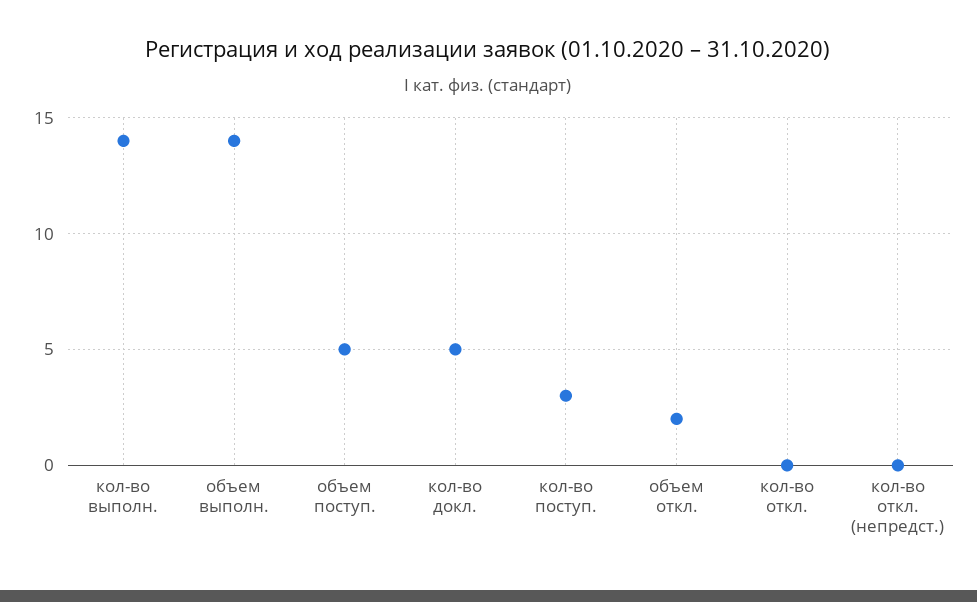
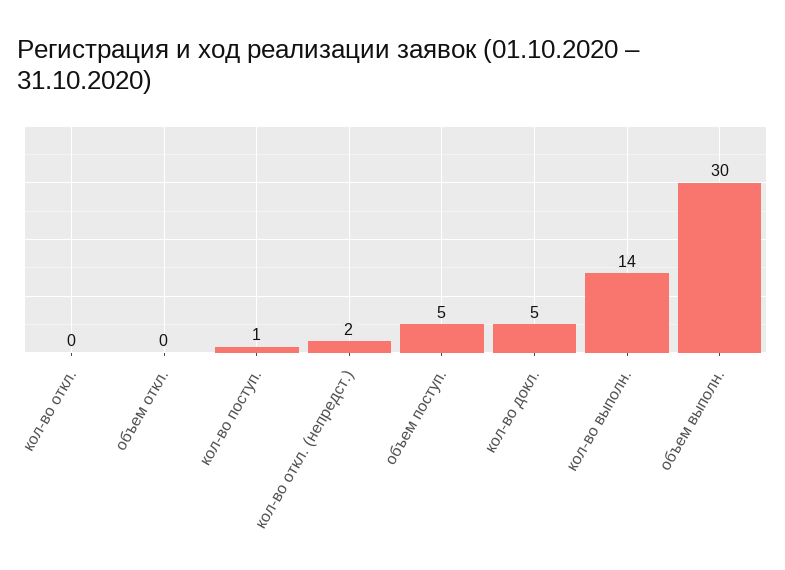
объем выполн.: 14 -> 30
кол-во поступ.: 3 -> 1
объем откл.: 2 -> 0
кол-во откл. (непредст.): 0 -> 2

